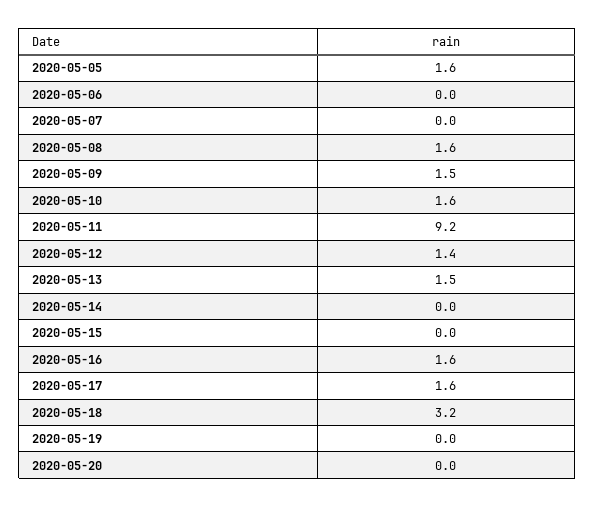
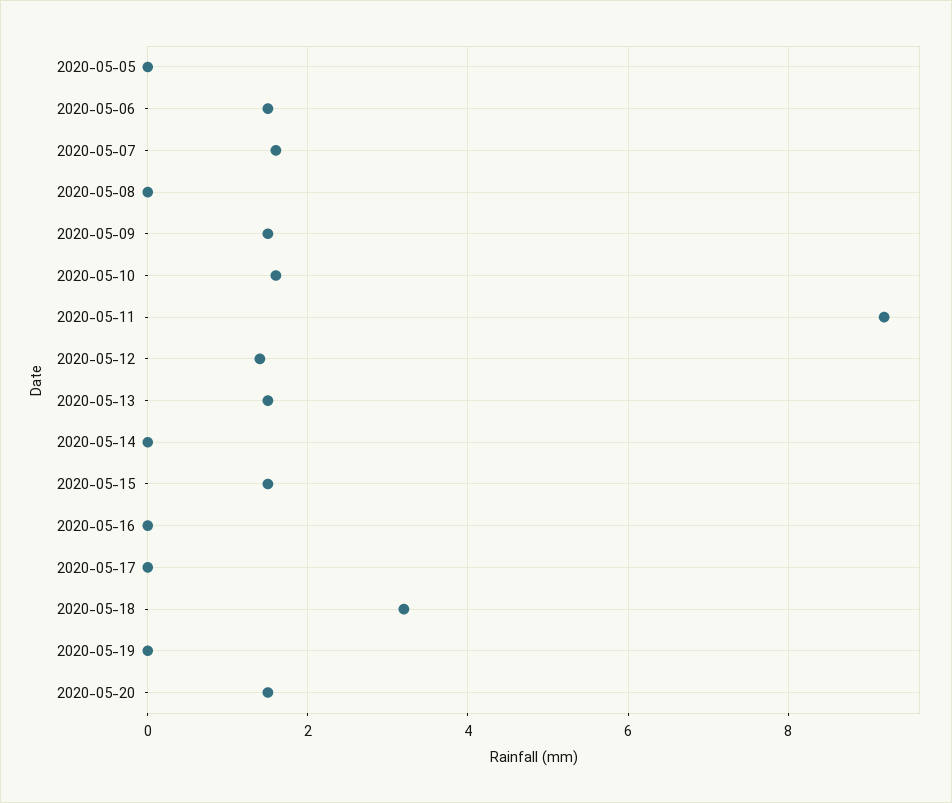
2020-05-05: 1.6 -> 0
2020-05-06: 0 -> 1.5
2020-05-07: 0 -> 1.5
2020-05-08: 1.6 -> 0
2020-05-15: 0 -> 1.5
2020-05-16: 1.6 -> 0
2020-05-17: 1.6 -> 0
2020-05-20: 0 -> 1.5

